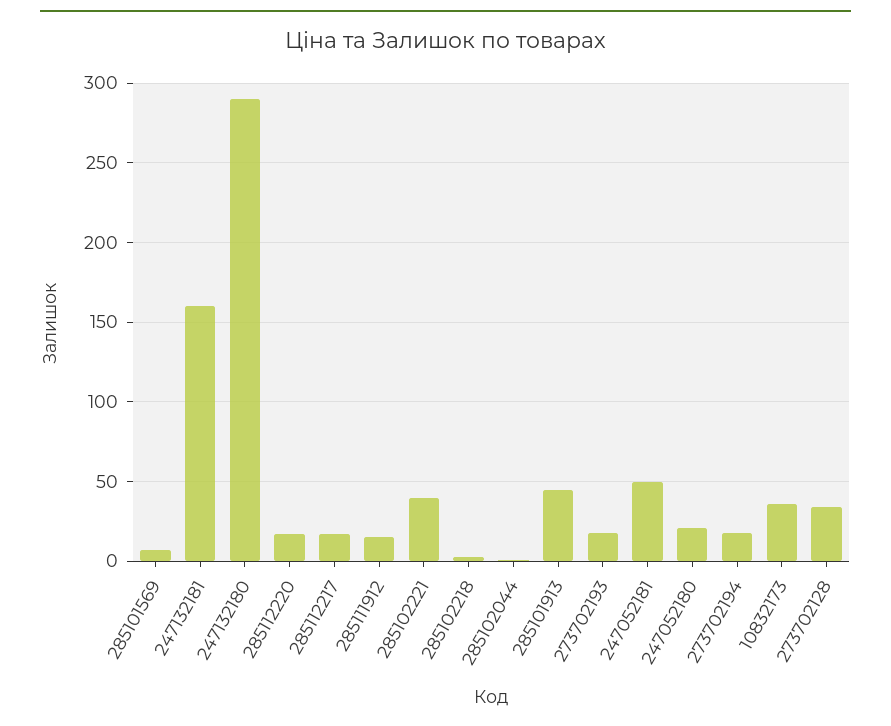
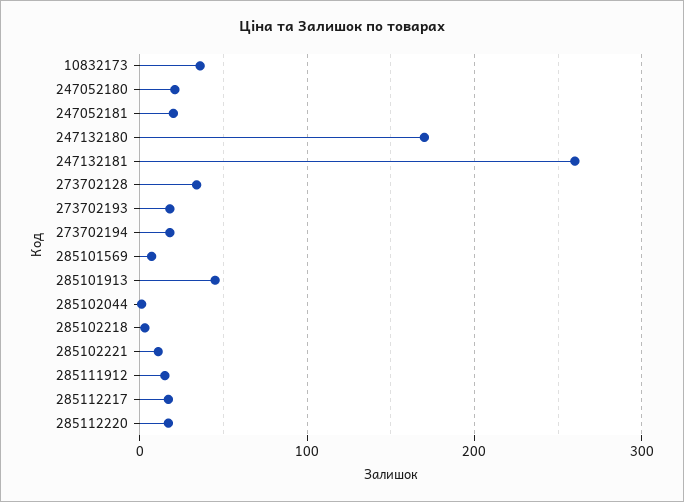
247132181: 160 -> 260
247132180: 290 -> 170
285102221: 40 -> 10
247052181: 50 -> 20

